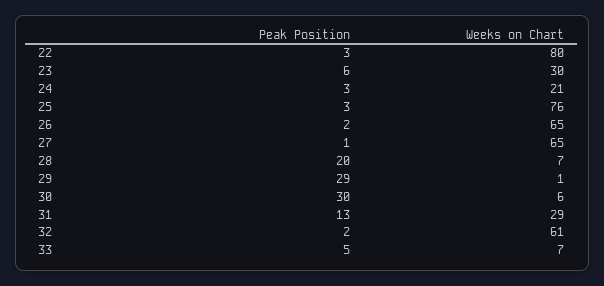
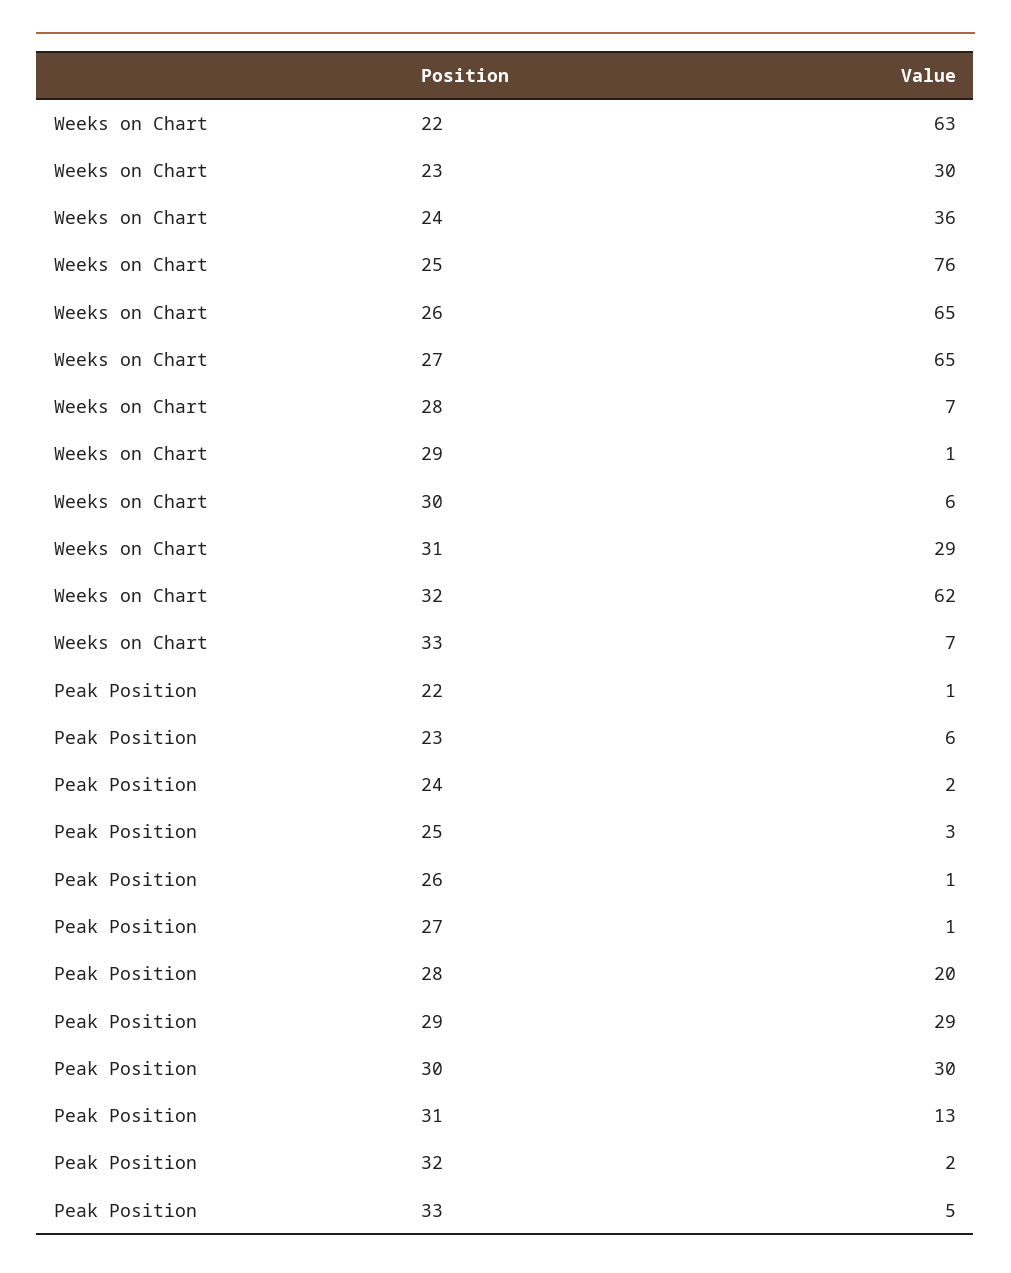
Peak Position, 22: 3 -> 1
Weeks on Chart, 22: 80 -> 63
Peak Position, 24: 3 -> 2
Weeks on Chart, 24: 21 -> 36
Peak Position, 26: 2 -> 1
Weeks on Chart, 32: 61 -> 62

